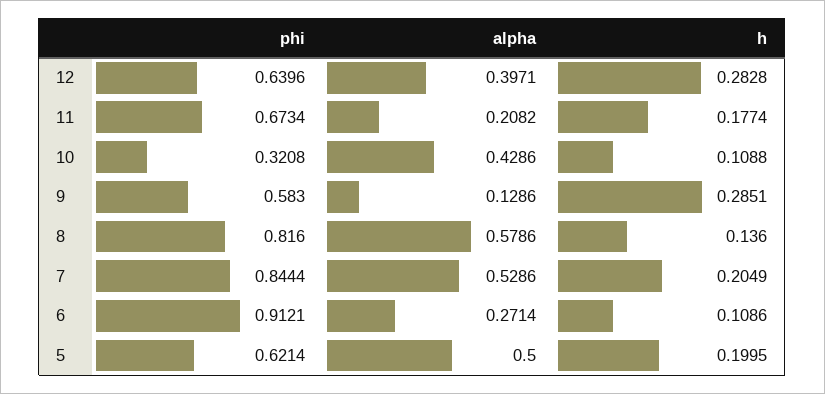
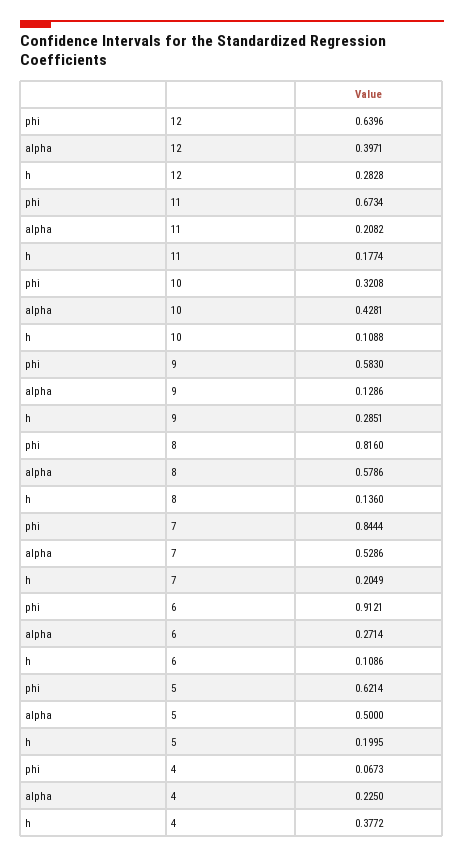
alpha, 10: 0.4286 -> 0.4281
phi, 4: none -> 0.0673
alpha, 4: none -> 0.225
h, 4: none -> 0.3772

